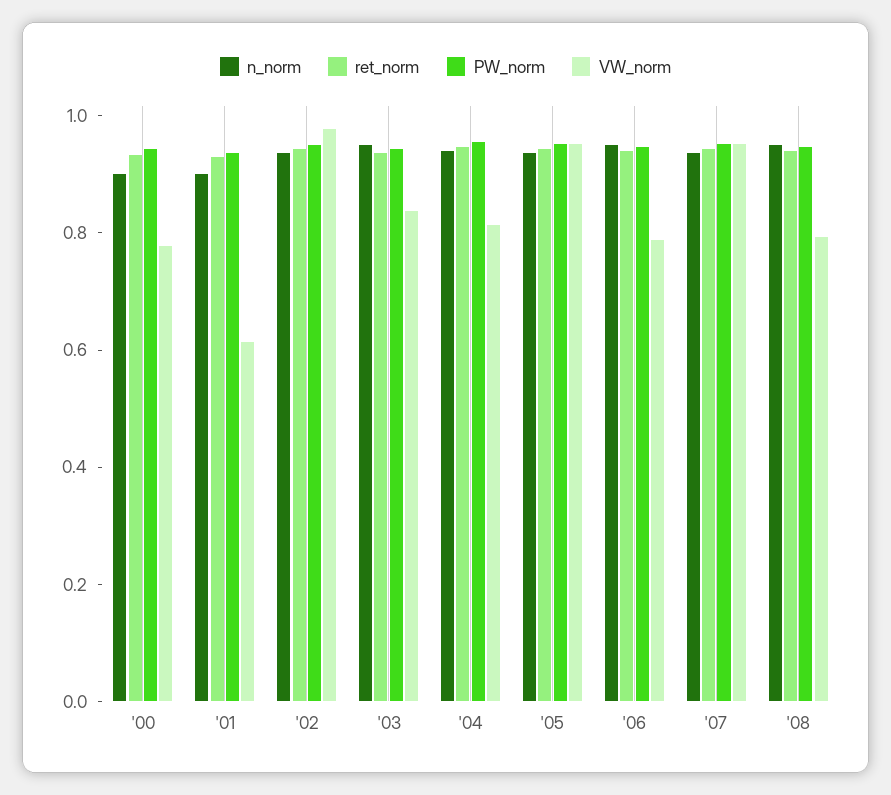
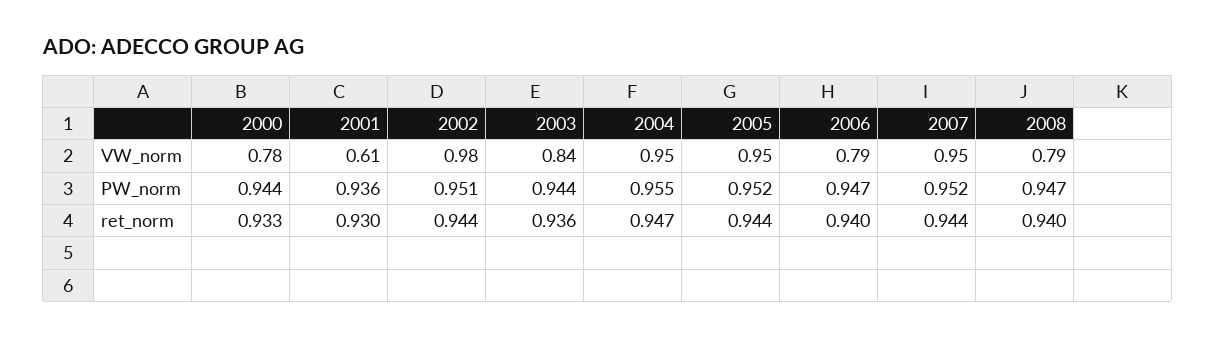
n_norm, '00: 0.9 -> none
n_norm, '01: 0.9 -> none
n_norm, '02: 0.95 -> none
n_norm, '03: 0.95 -> none
n_norm, '04: 0.95 -> none
VW_norm, '04: 0.8 -> 0.95
n_norm, '05: 0.95 -> none
n_norm, '06: 0.95 -> none
n_norm, '07: 0.95 -> none
n_norm, '08: 0.95 -> none

